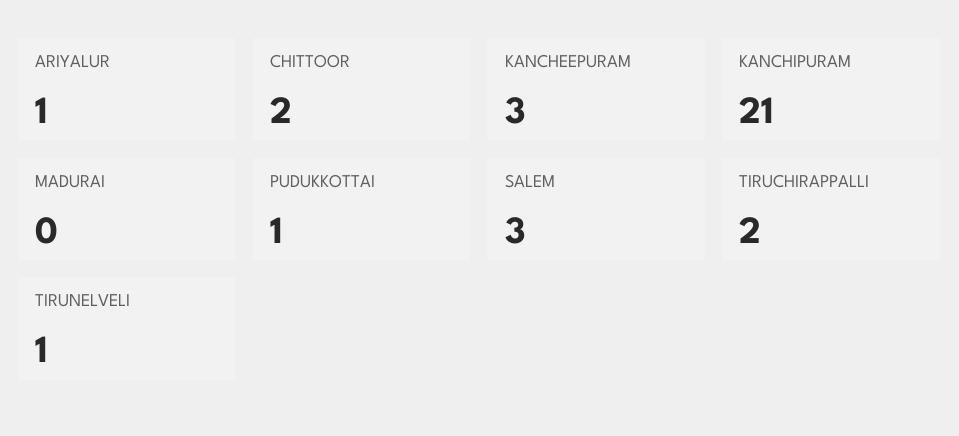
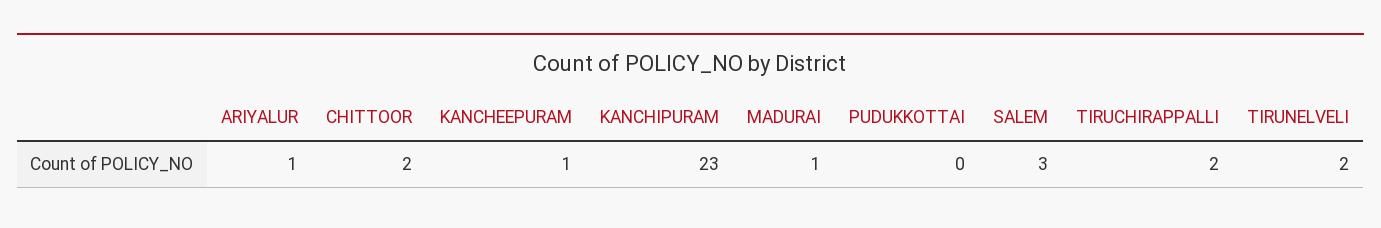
KANCHEEPURAM: 3 -> 1
KANCHIPURAM: 21 -> 23
MADURAI: 0 -> 1
PUDUKKOTTAI: 1 -> 0
TIRUNELVELI: 1 -> 2

